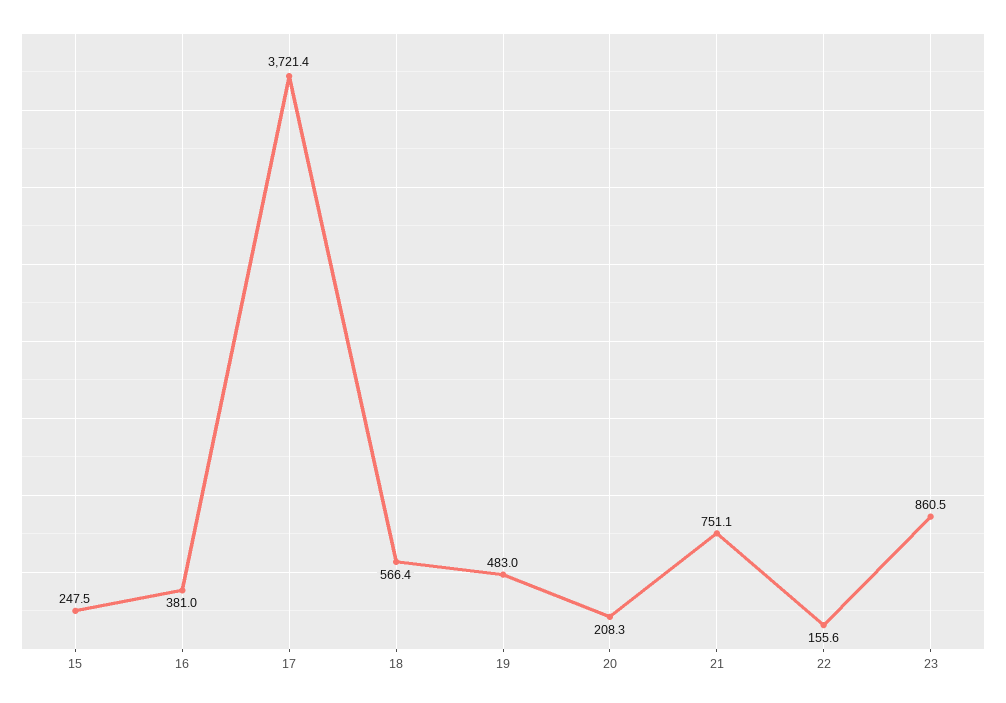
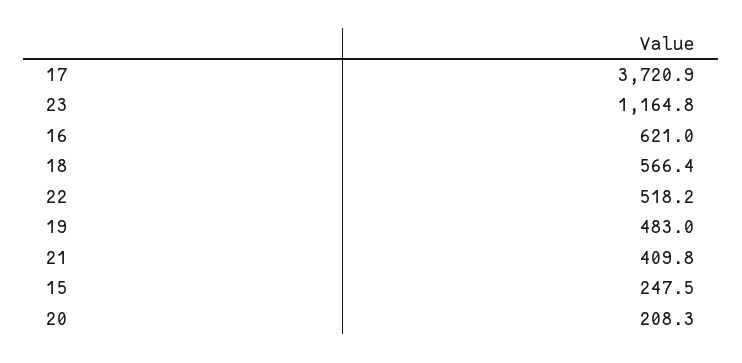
16: 381 -> 621
17: 3721.4 -> 3720.9
21: 751.1 -> 409.8
22: 155.6 -> 518.2
23: 860.5 -> 1164.8

